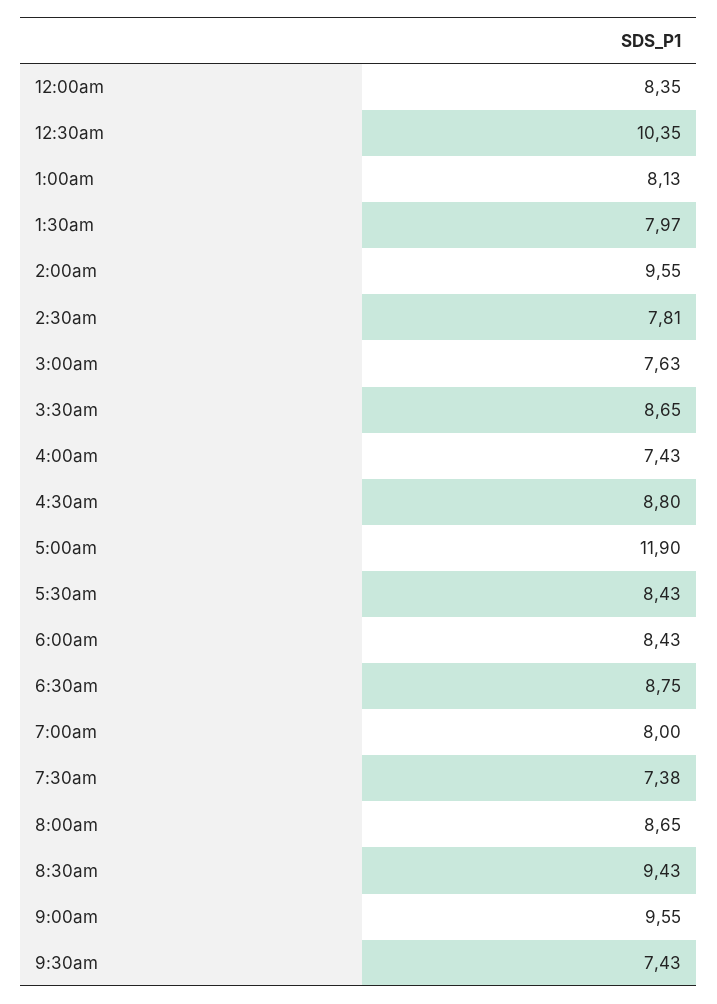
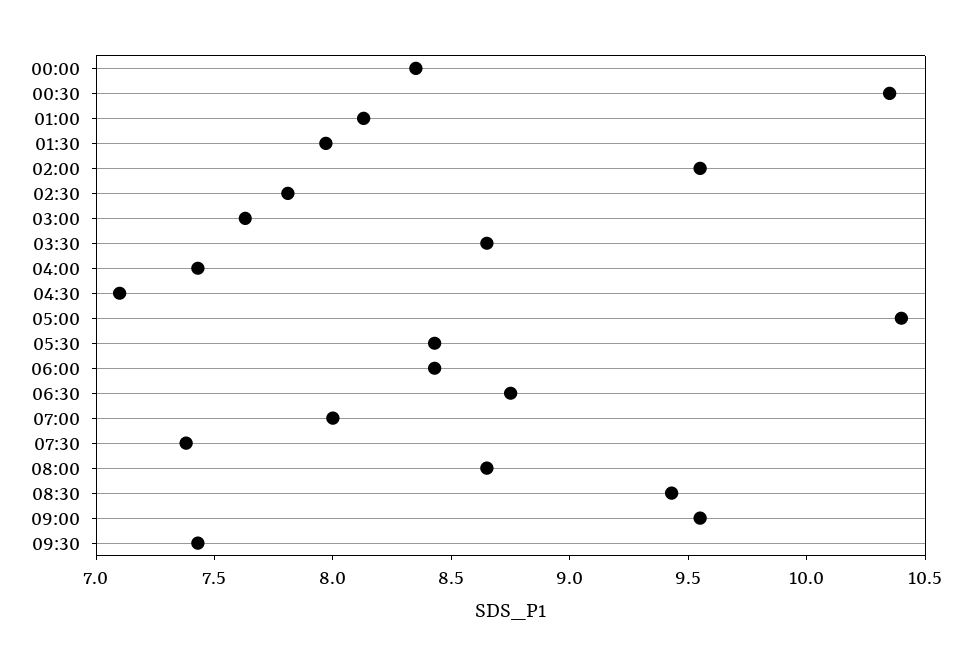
4:30am: 8.8 -> 7.1
5:00am: 11.9 -> 10.4

